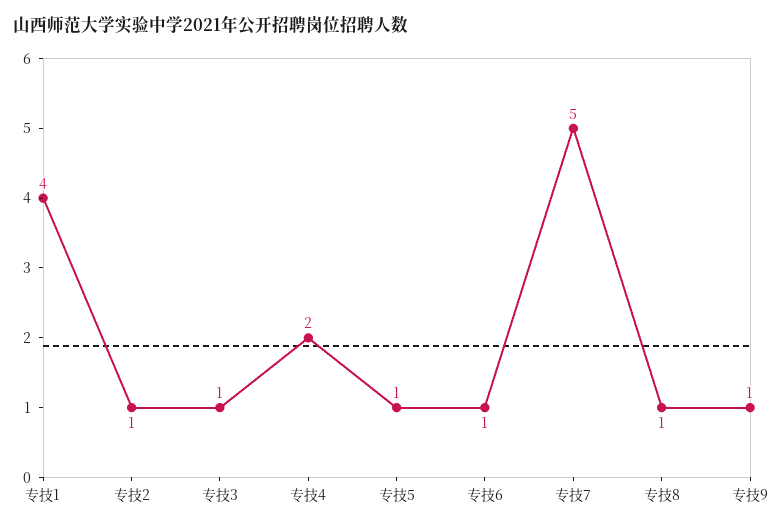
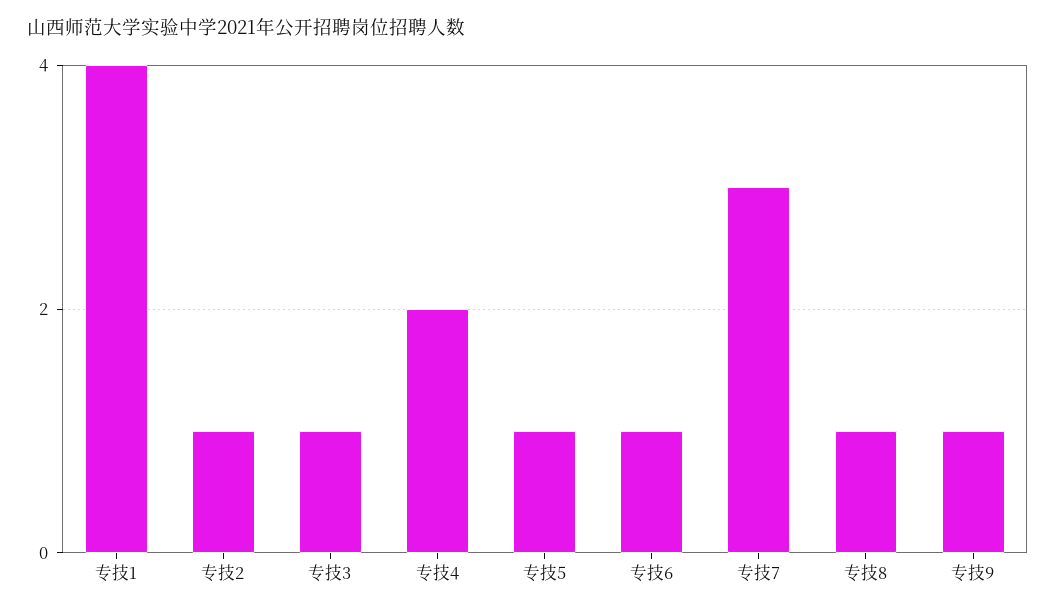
专技7: 5 -> 3

